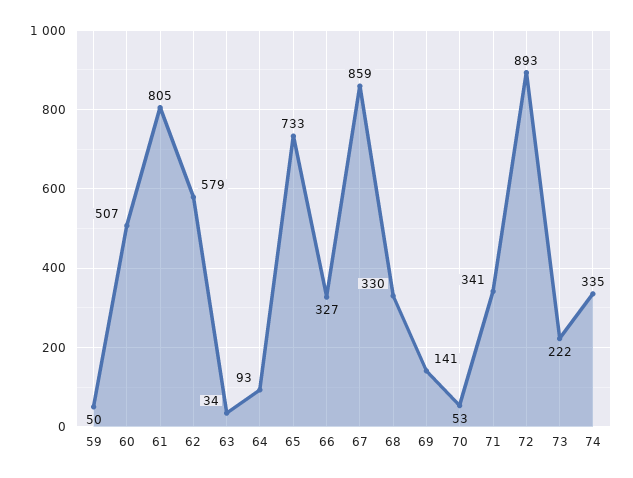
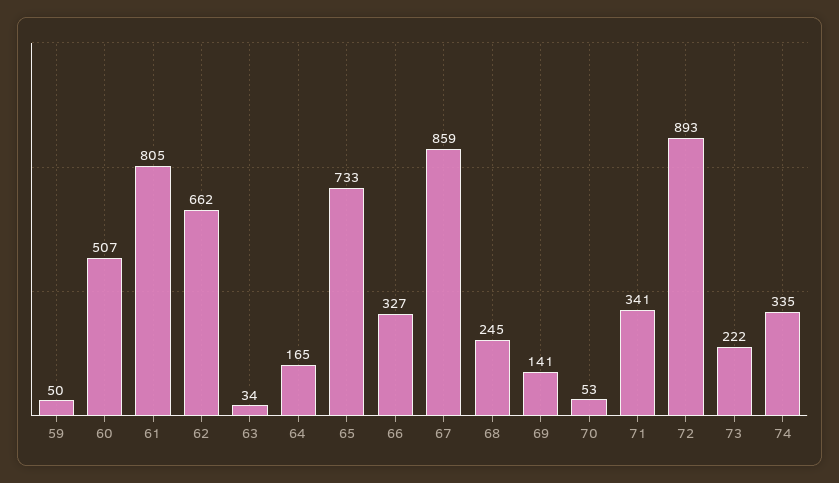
62: 579 -> 662
64: 93 -> 165
68: 330 -> 245

